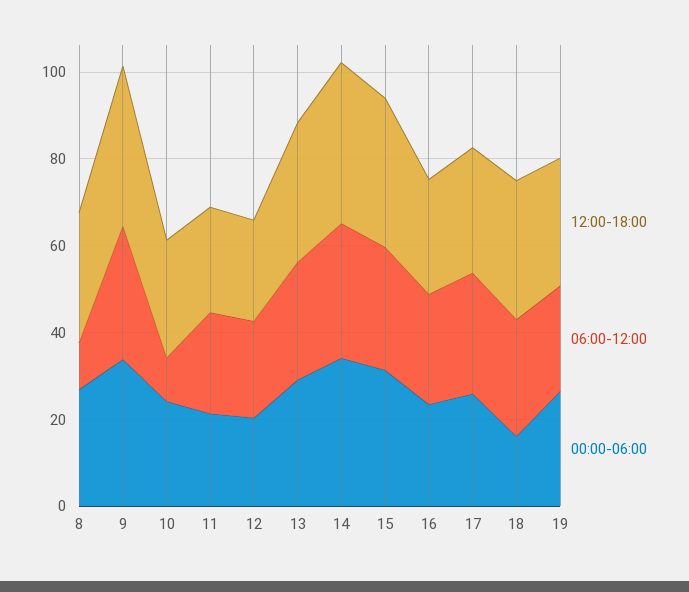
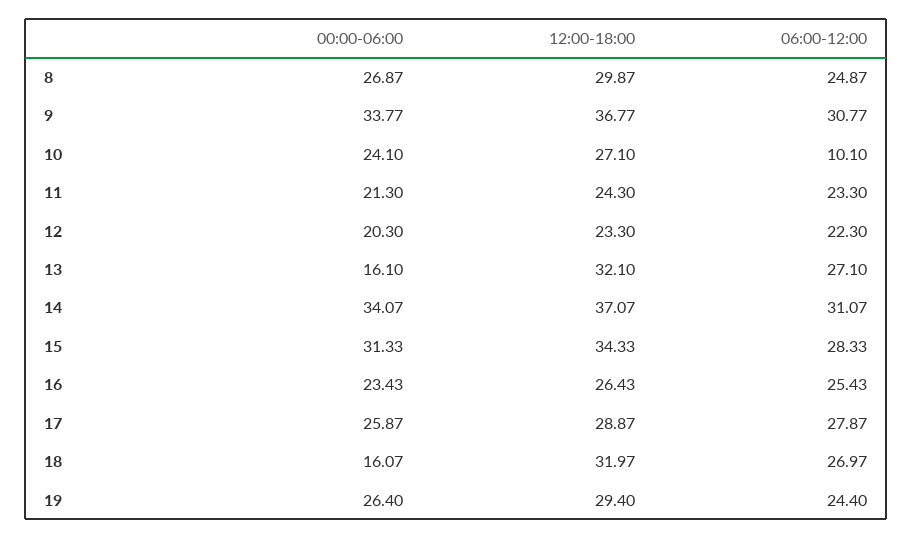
06:00-12:00, 8: 10 -> 24.87
00:00-06:00, 13: 30 -> 16.1

